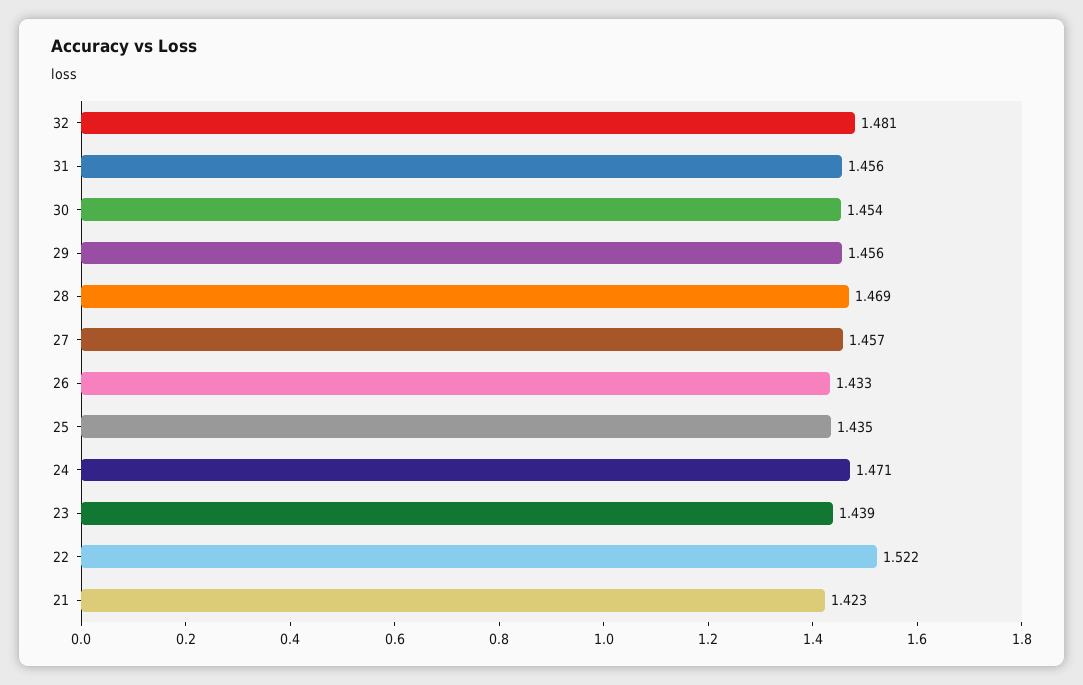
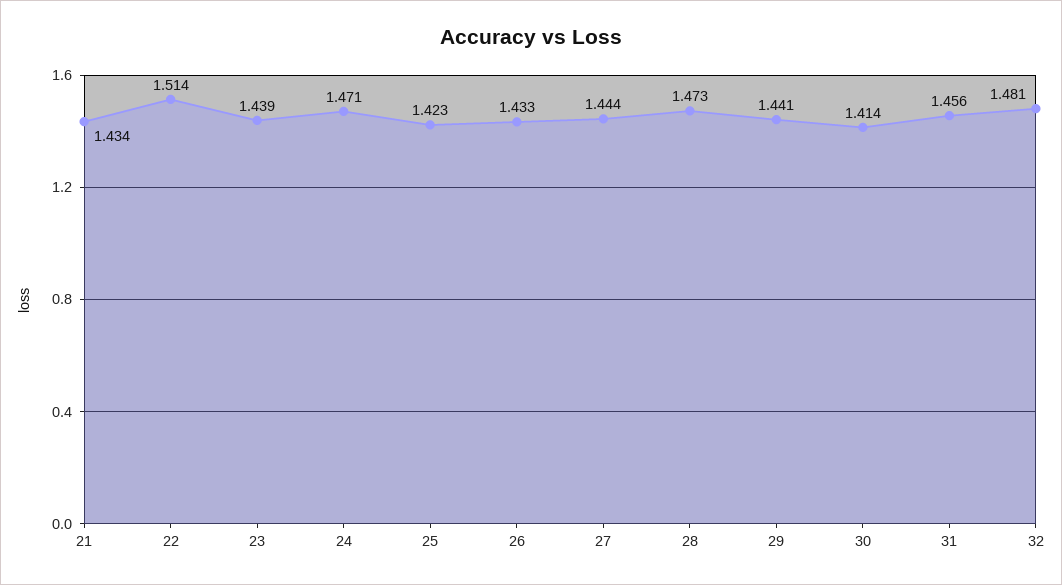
30: 1.454 -> 1.414
29: 1.456 -> 1.441
28: 1.469 -> 1.473
27: 1.457 -> 1.444
25: 1.435 -> 1.423
22: 1.522 -> 1.514
21: 1.423 -> 1.434

